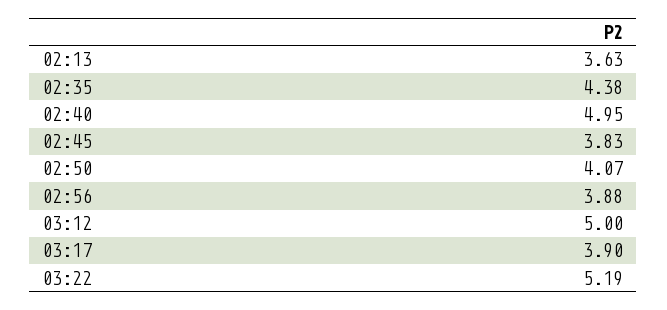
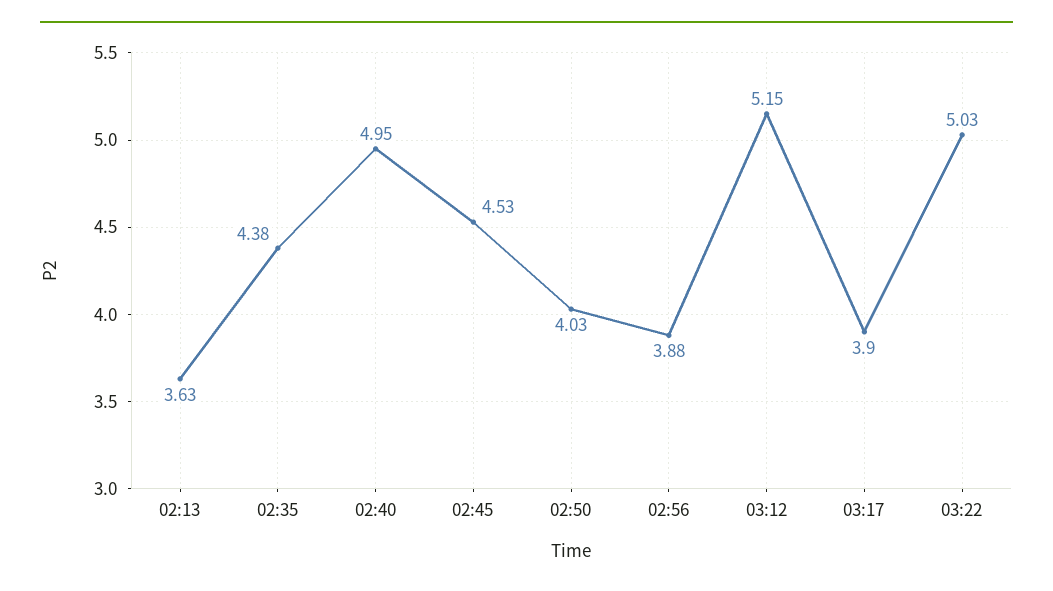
02:45: 3.83 -> 4.53
02:50: 4.07 -> 4.03
03:12: 5 -> 5.15
03:22: 5.19 -> 5.03

